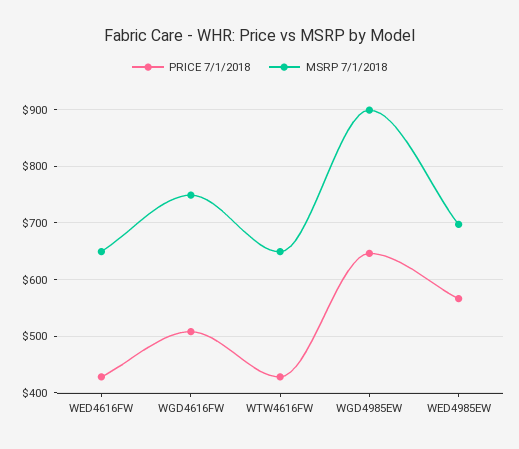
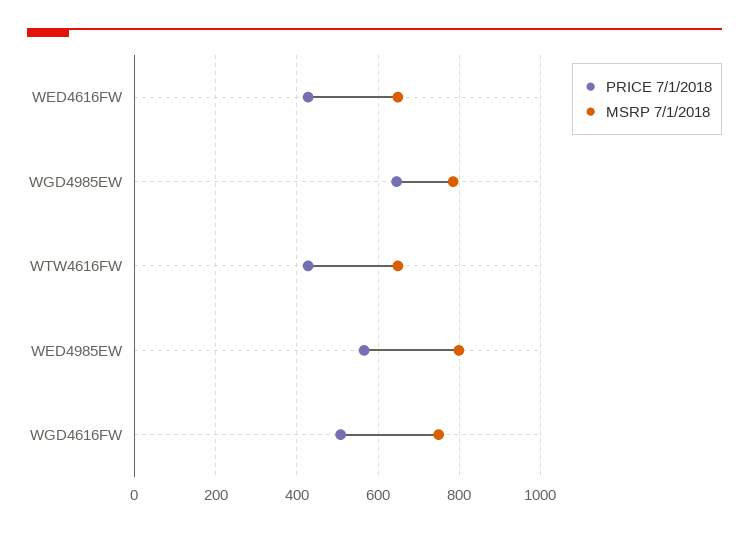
MSRP 7/1/2018, WGD4985EW: 900 -> 780
MSRP 7/1/2018, WED4985EW: 700 -> 800

